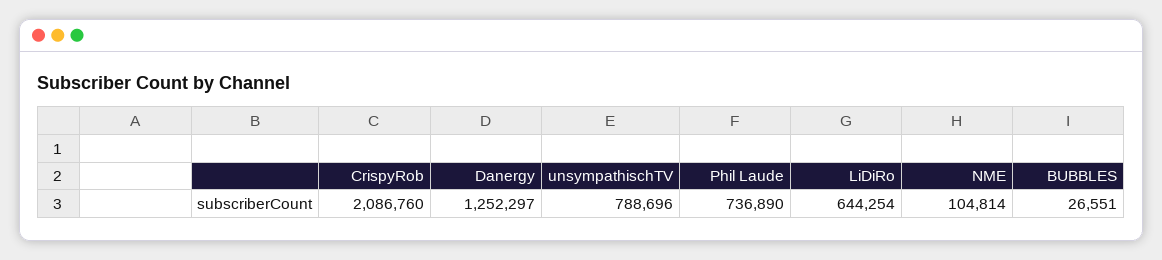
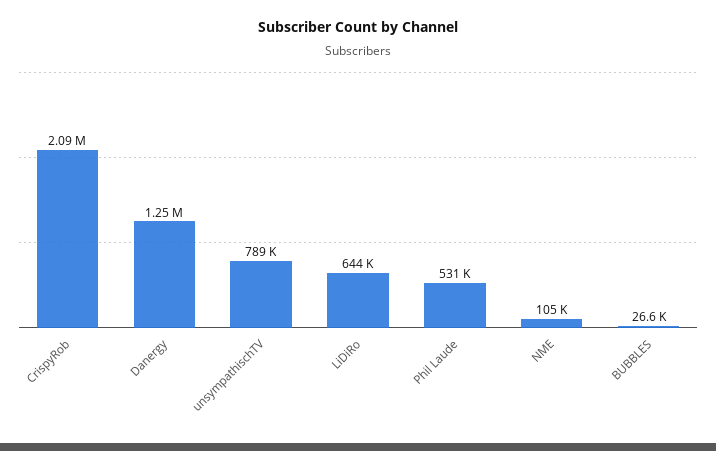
Phil Laude: 736890 -> 531000

